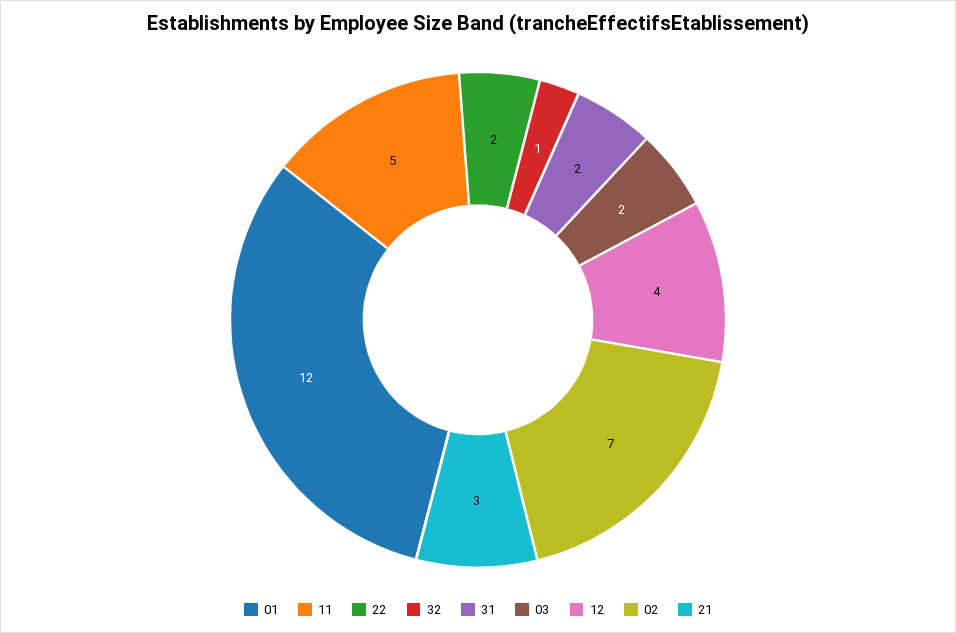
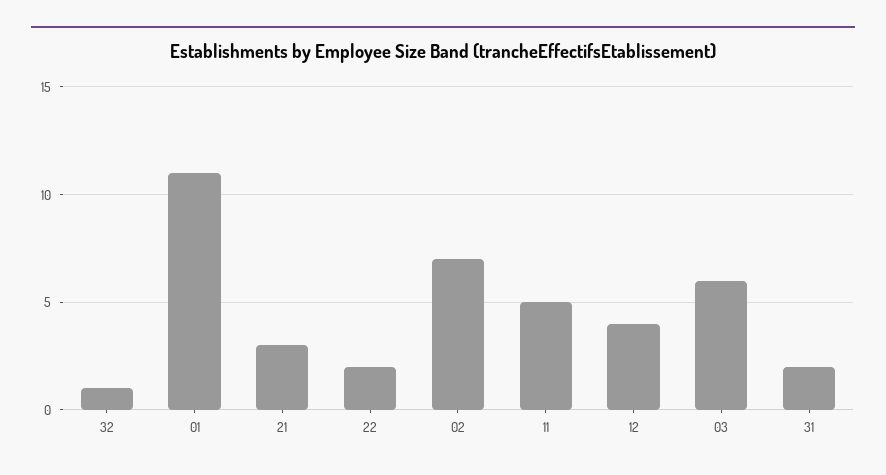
01: 12 -> 11
03: 2 -> 6

